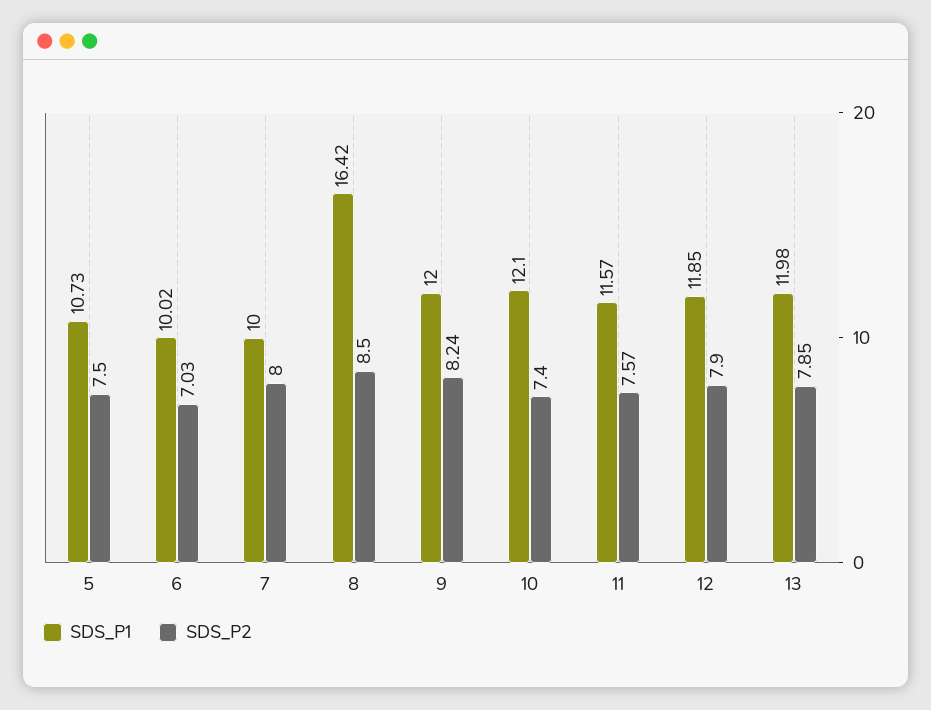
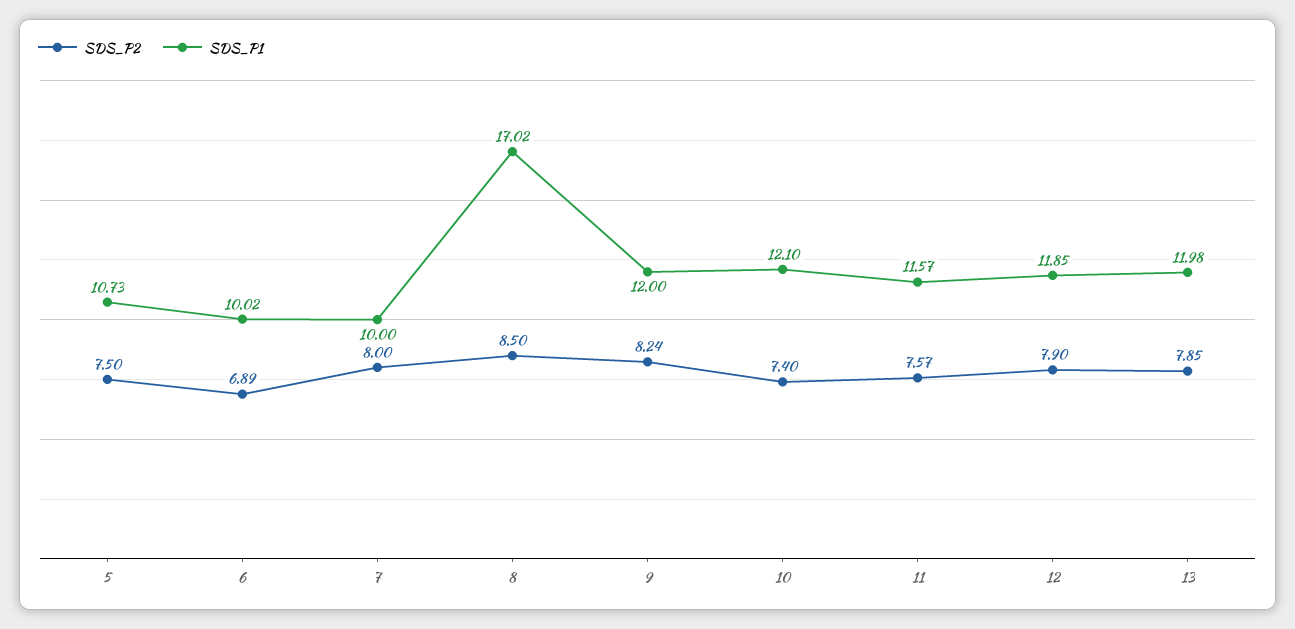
SDS_P2, 6: 7.03 -> 6.89
SDS_P1, 8: 16.42 -> 17.02

